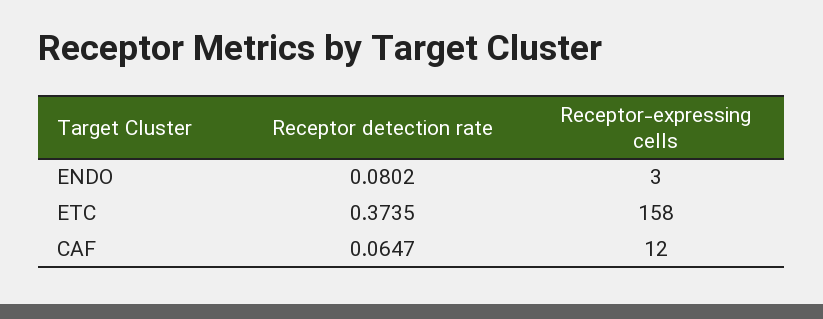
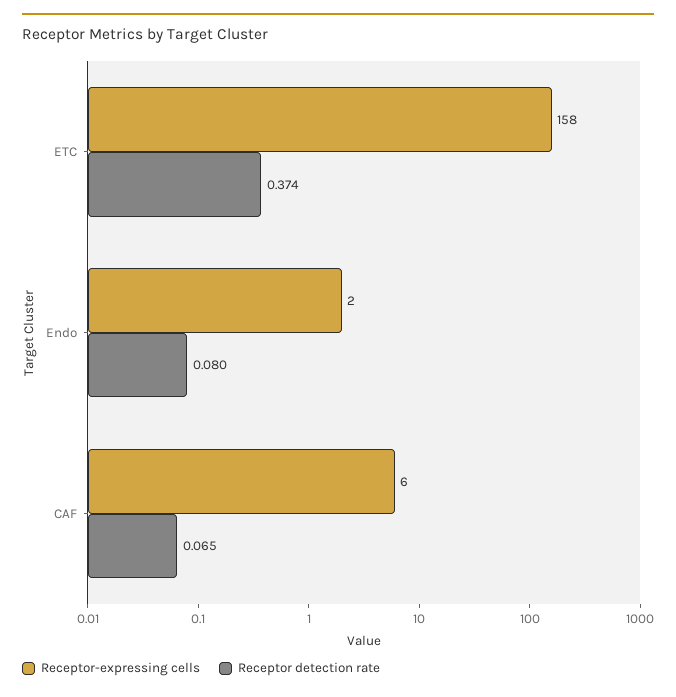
Receptor-expressing cells, ENDO: 3 -> 2
Receptor-expressing cells, CAF: 12 -> 6

